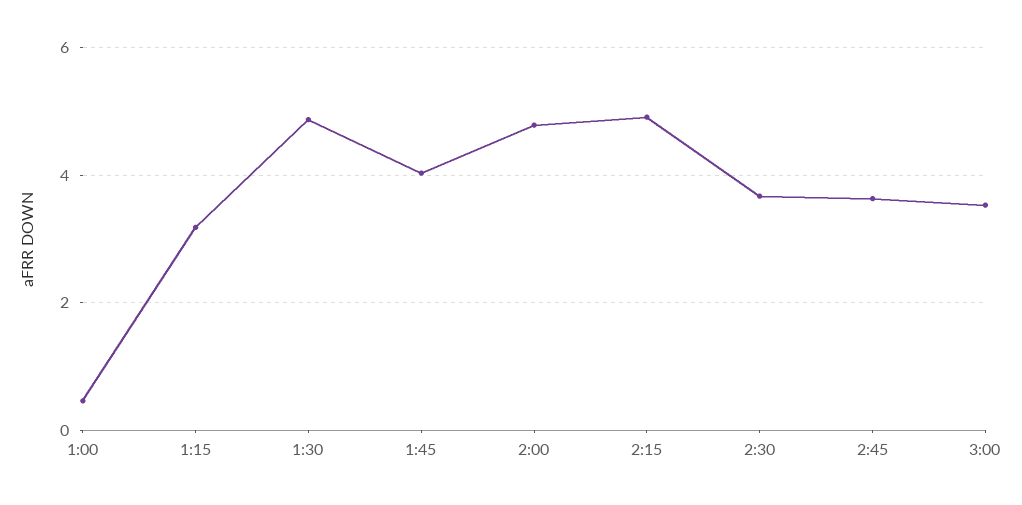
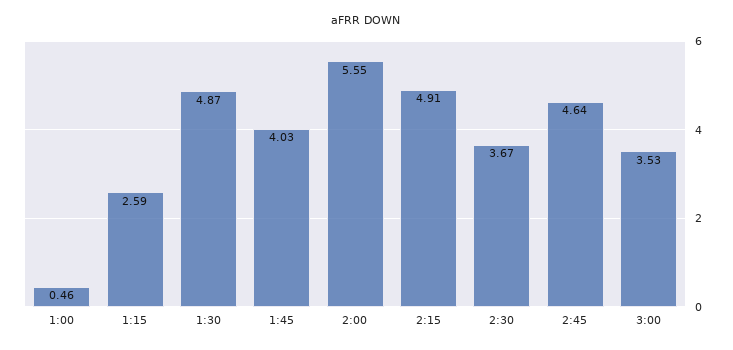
1:15: 3.2 -> 2.59
2:00: 4.8 -> 5.55
2:45: 3.6 -> 4.64

